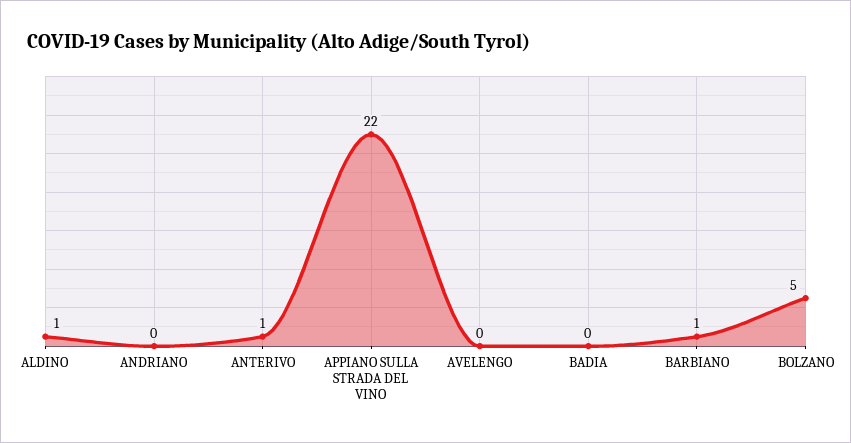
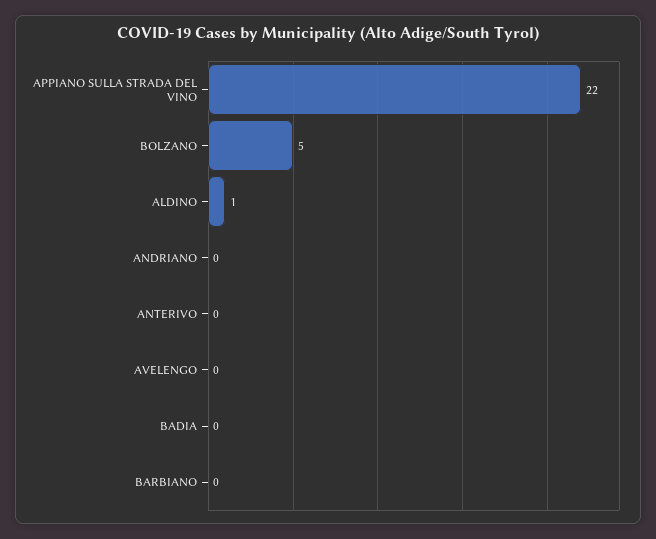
ANTERIVO: 1 -> 0
BARBIANO: 1 -> 0

